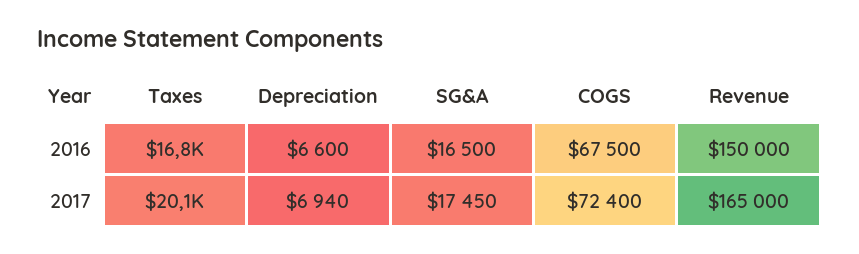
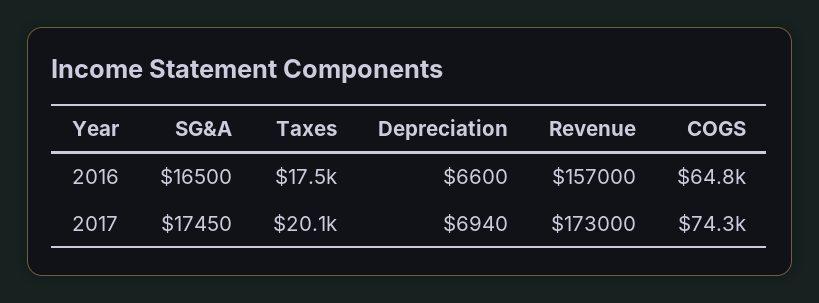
Taxes, 2016: 16800 -> 17500
COGS, 2016: 67500 -> 64800
Revenue, 2016: 150000 -> 157000
COGS, 2017: 72400 -> 74300
Revenue, 2017: 165000 -> 173000

